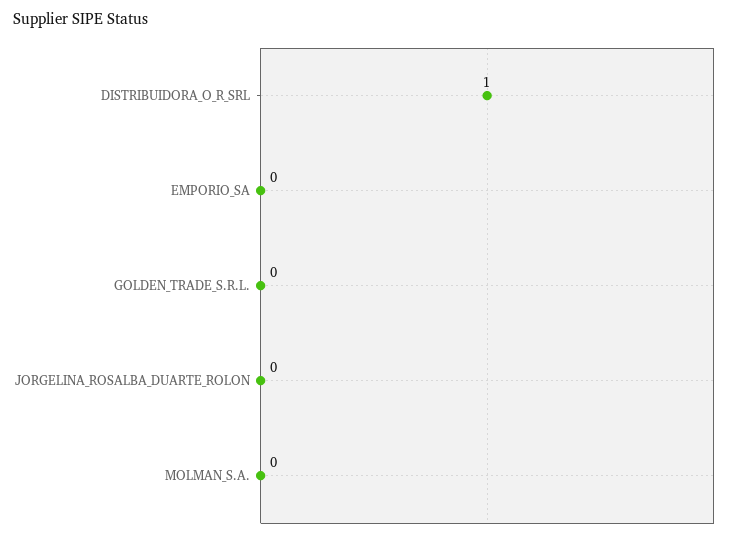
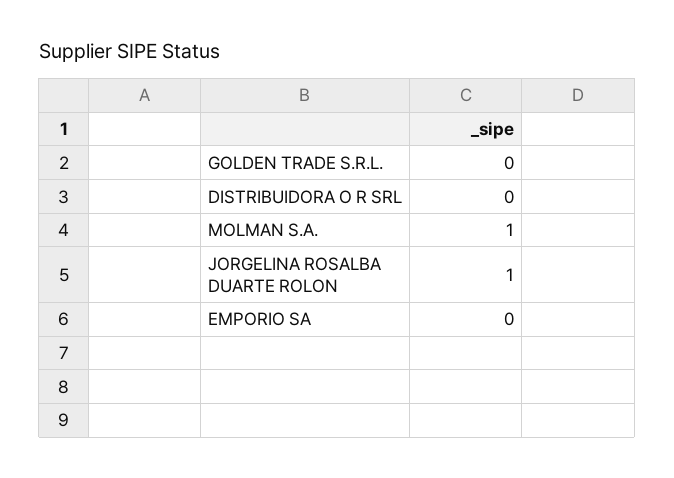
DISTRIBUIDORA_O_R_SRL: 1 -> 0
JORGELINA_ROSALBA_DUARTE_ROLON: 0 -> 1
MOLMAN_S.A.: 0 -> 1

